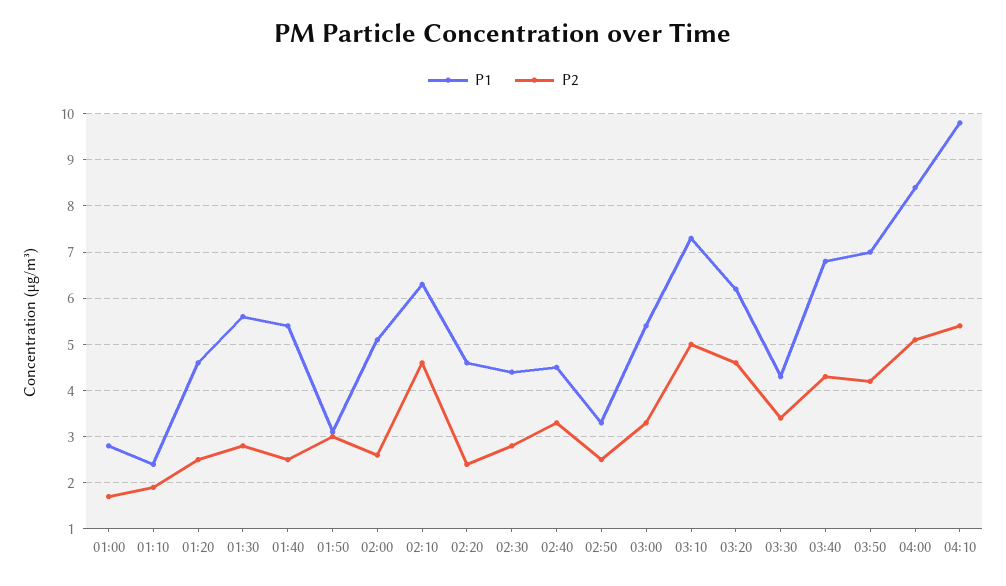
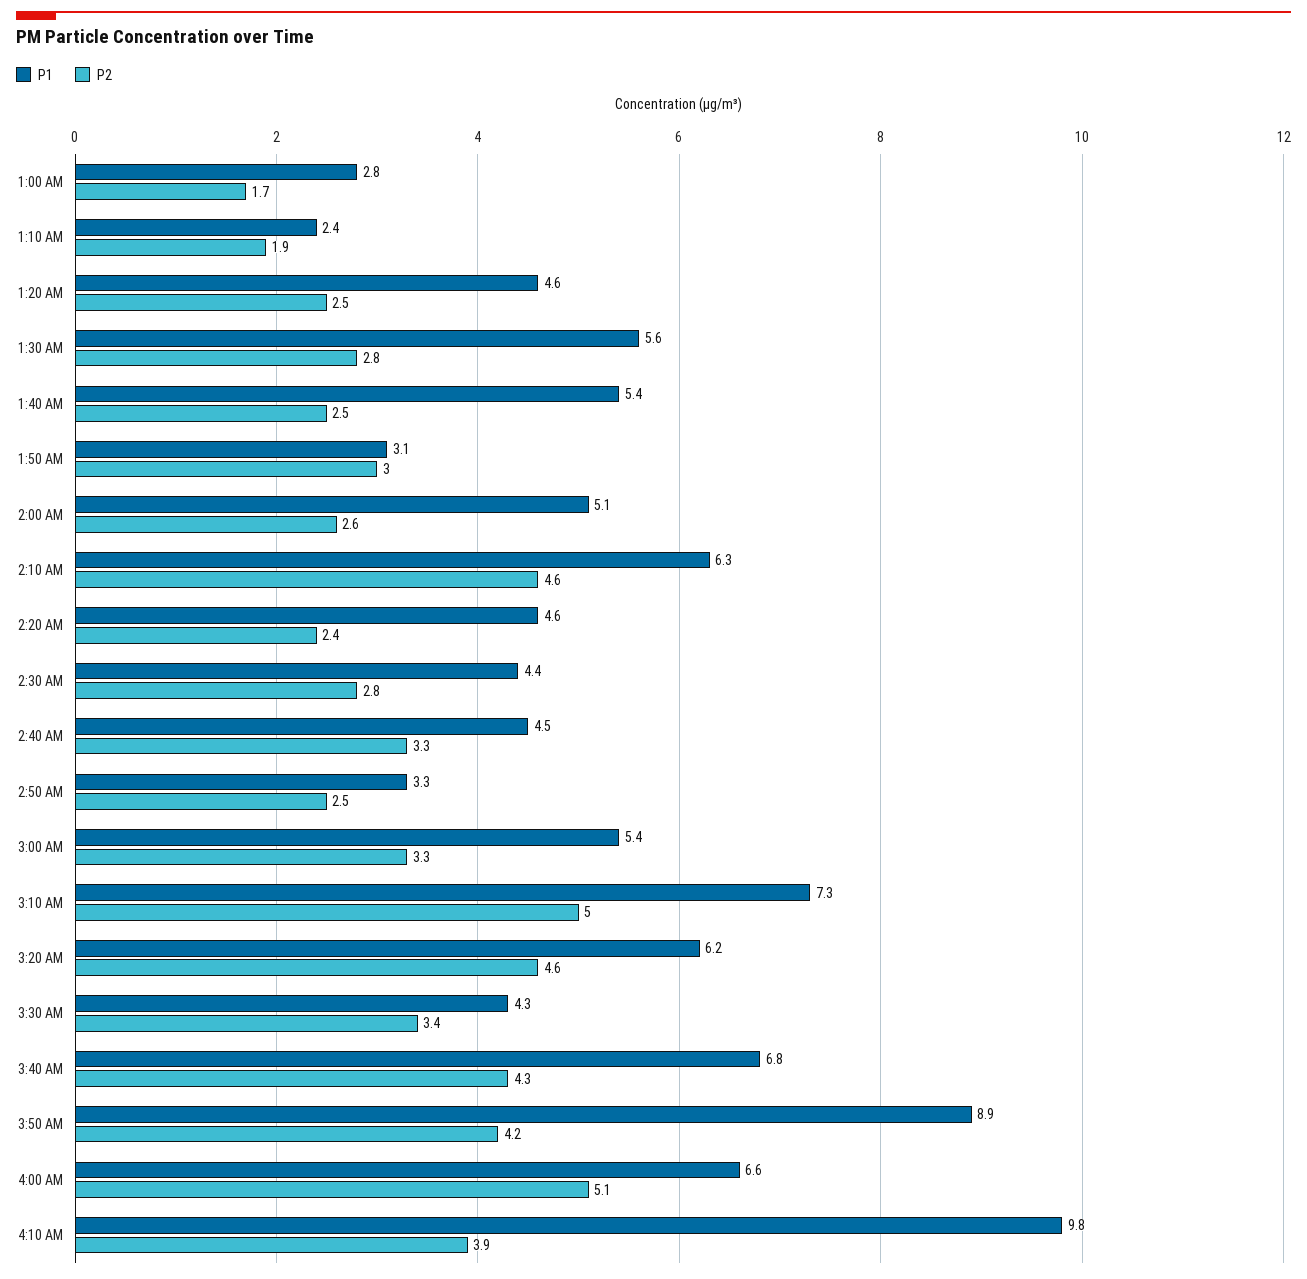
P1, 03:50: 7 -> 8.9
P1, 04:00: 8.5 -> 6.6
P2, 04:10: 5.5 -> 3.9

